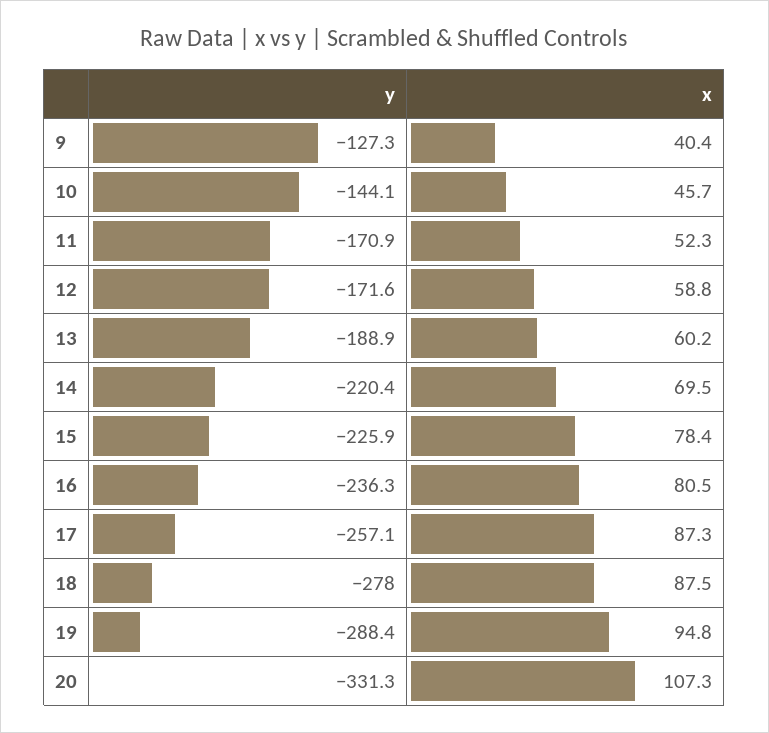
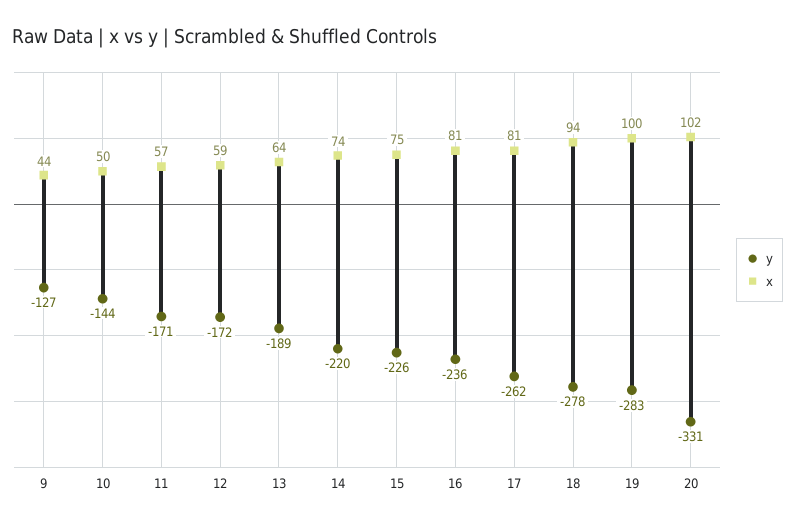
x, 9: 40.4 -> 44
x, 10: 45.7 -> 50
x, 11: 52.3 -> 57
x, 13: 60.2 -> 64
x, 14: 69.5 -> 74
x, 15: 78.4 -> 75
y, 17: -257.1 -> -262
x, 17: 87.3 -> 81
x, 18: 87.5 -> 94
y, 19: -288.4 -> -283
x, 19: 94.8 -> 100
x, 20: 107.3 -> 102

